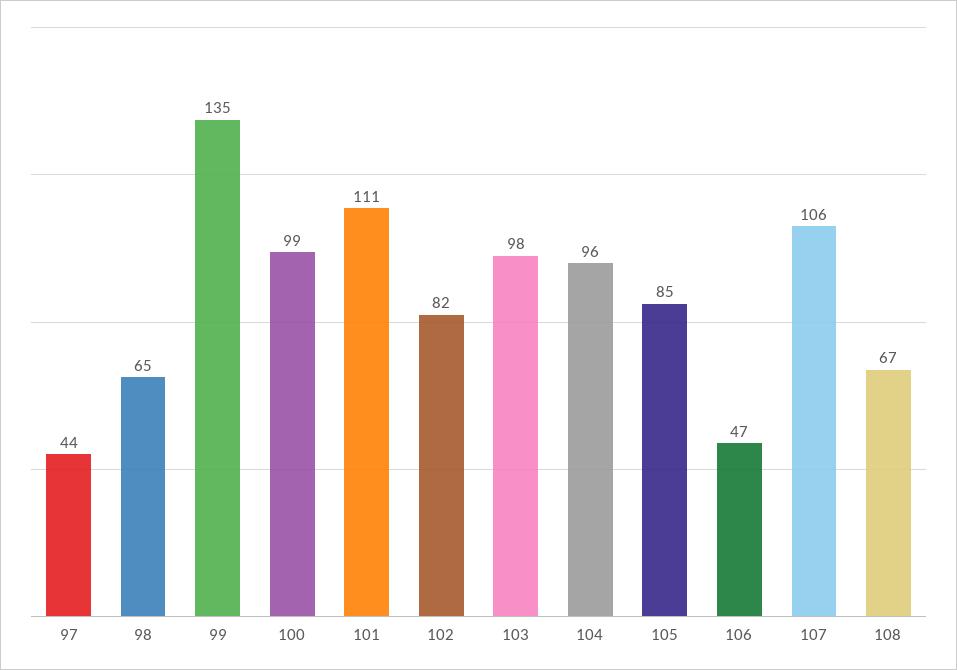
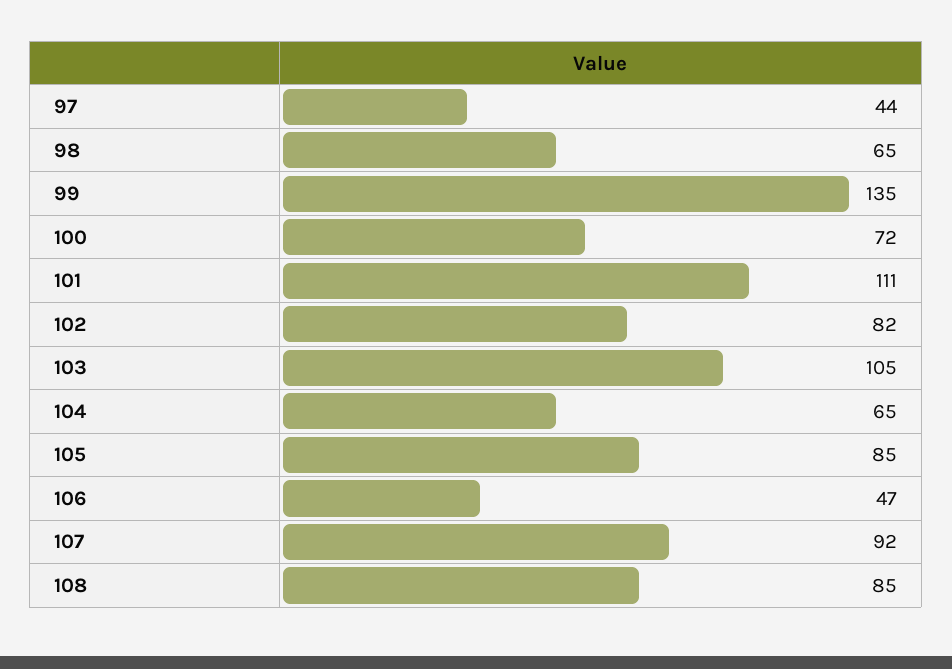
100: 99 -> 72
103: 98 -> 105
104: 96 -> 65
107: 106 -> 92
108: 67 -> 85

